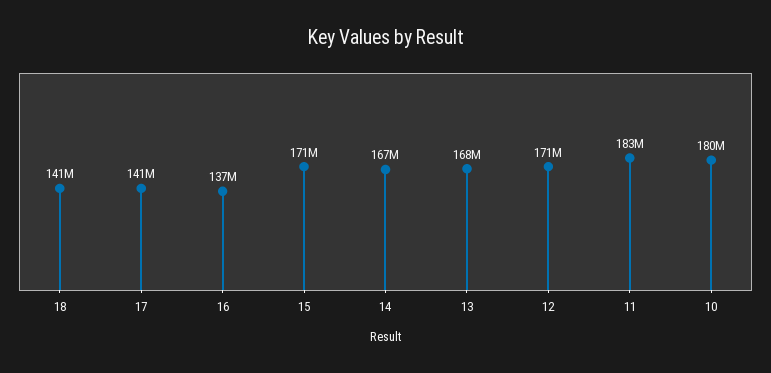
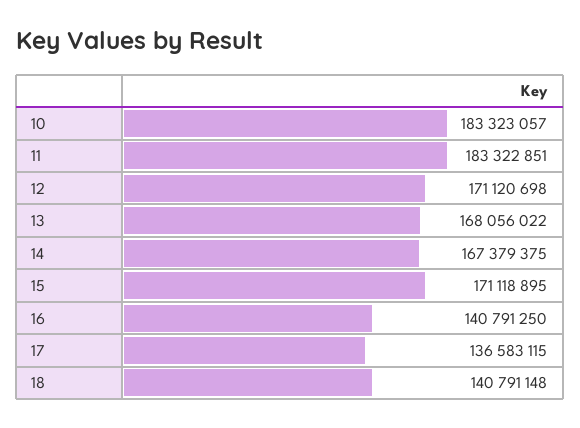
17: 141000000 -> 136583115
16: 137000000 -> 140791250
10: 180000000 -> 183323057

